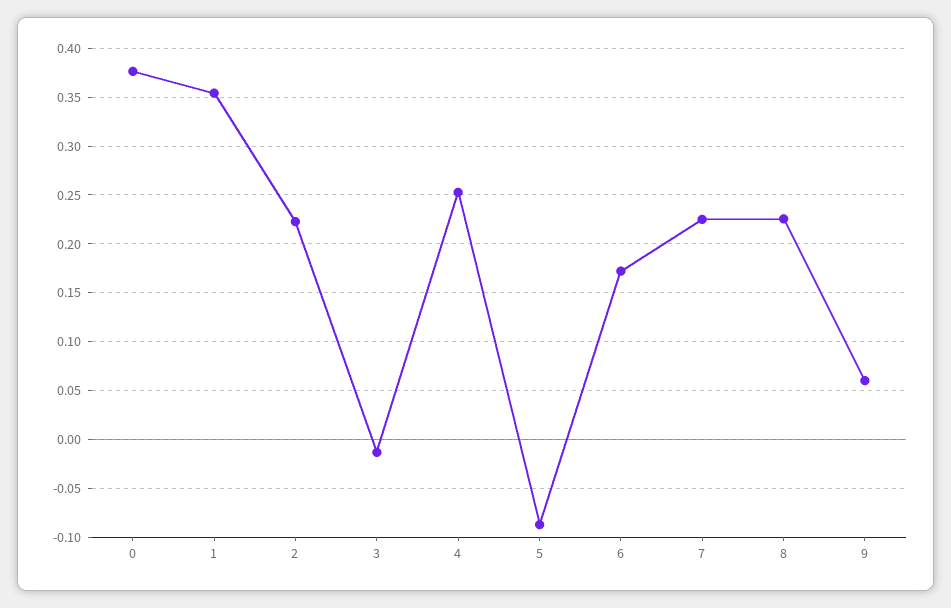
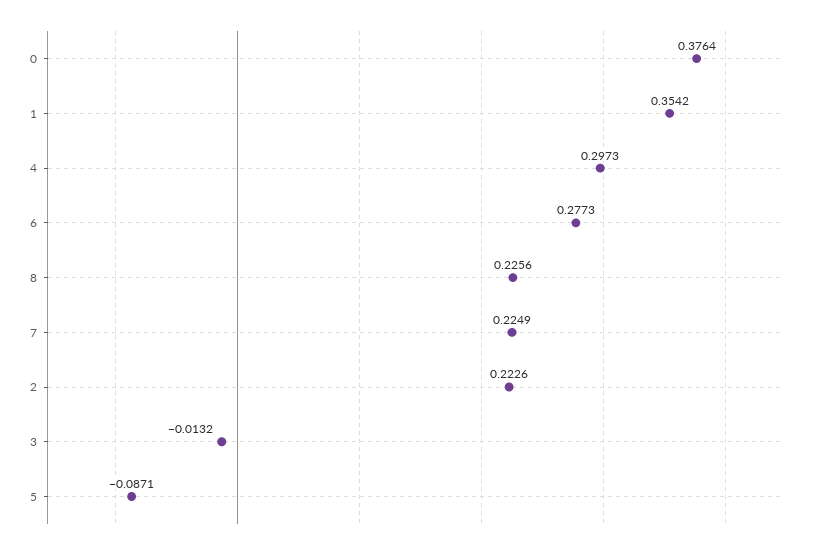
4: 0.25 -> 0.2973
6: 0.17 -> 0.2773
9: 0.06 -> none

